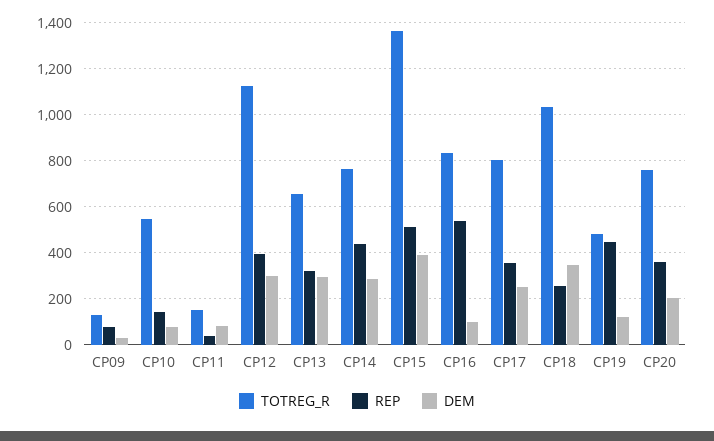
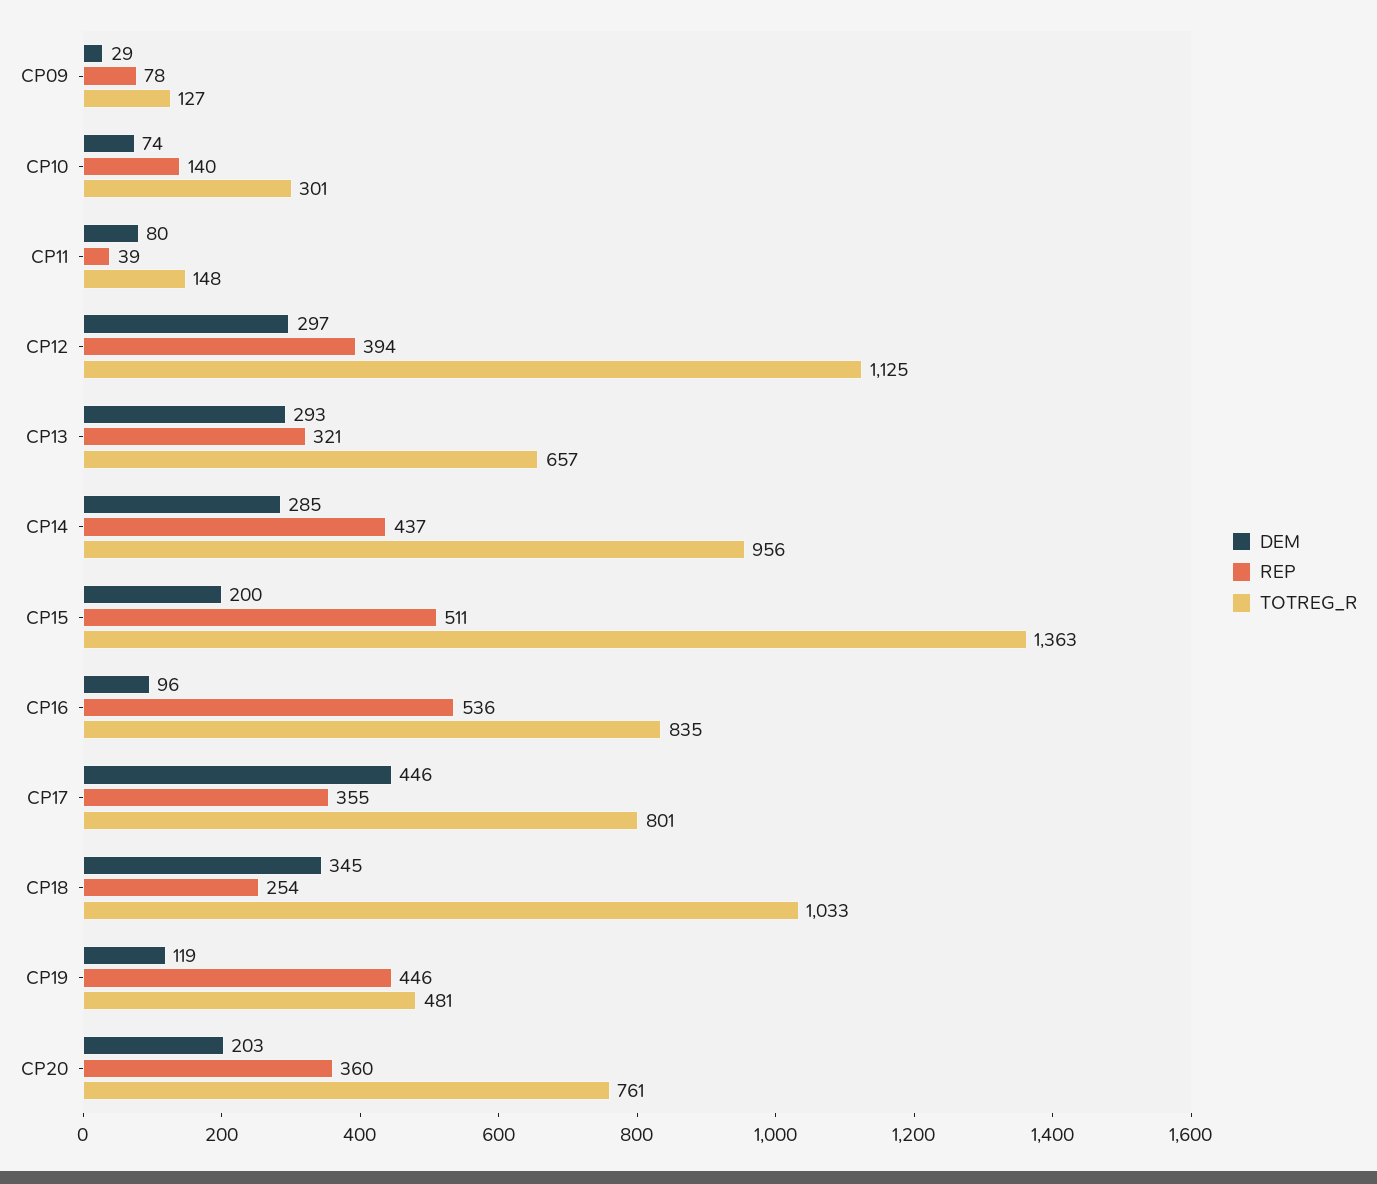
TOTREG_R, CP10: 550 -> 301
TOTREG_R, CP14: 750 -> 956
DEM, CP15: 400 -> 200
DEM, CP17: 250 -> 446

